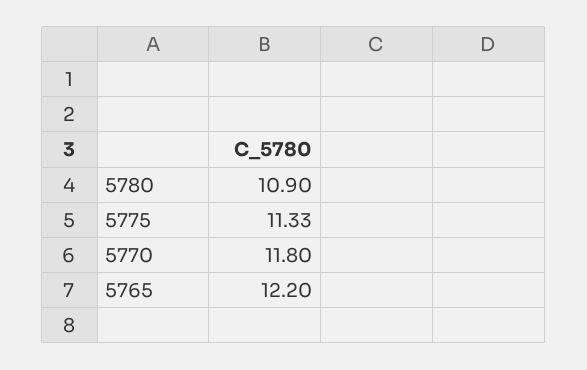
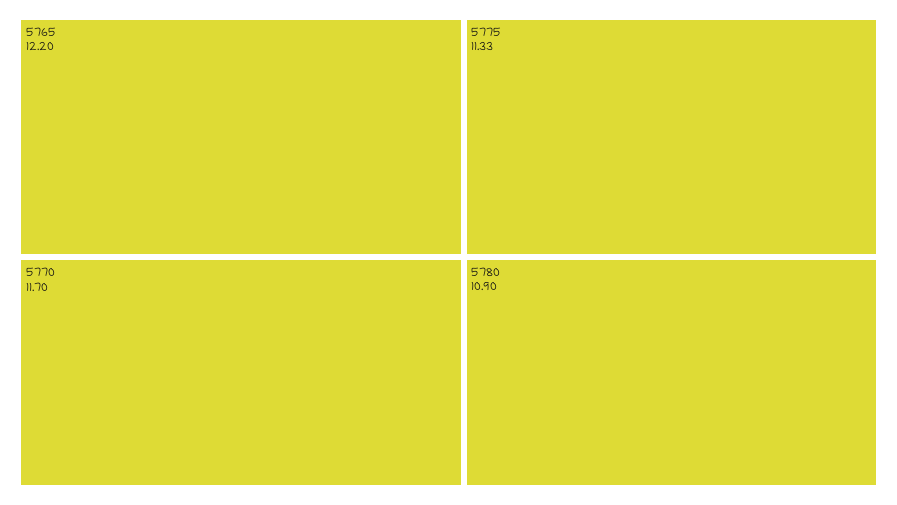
5770: 11.8 -> 11.7

